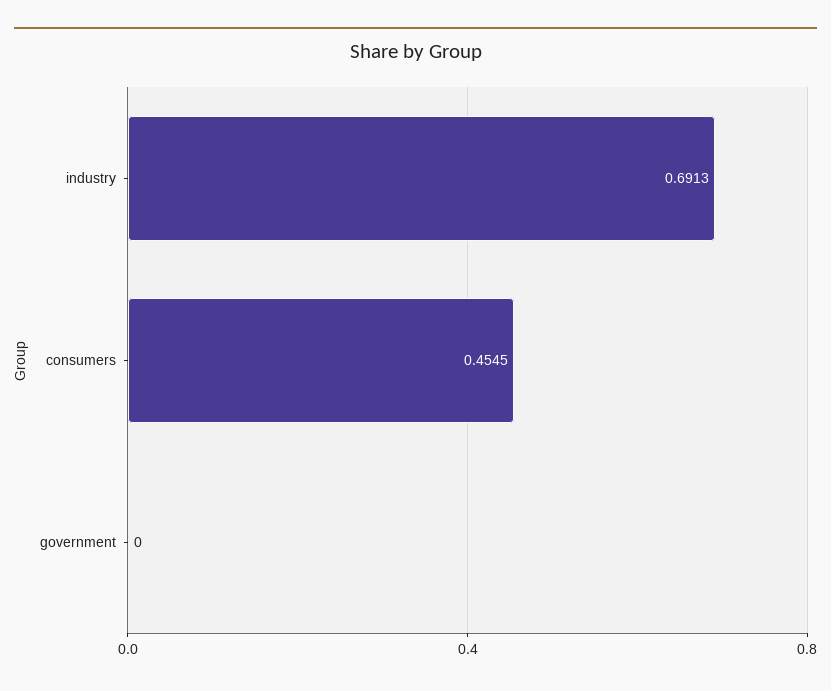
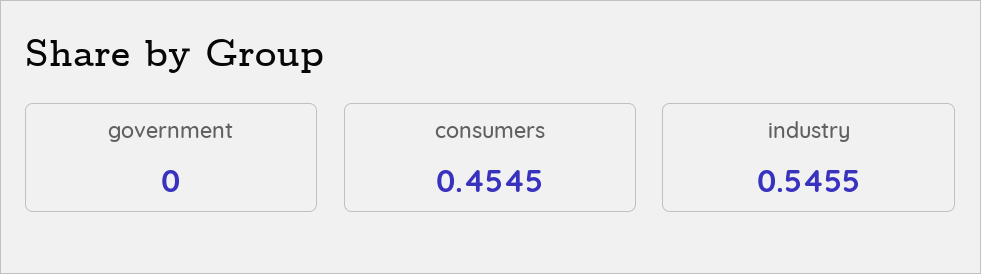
industry: 0.6913 -> 0.5455

